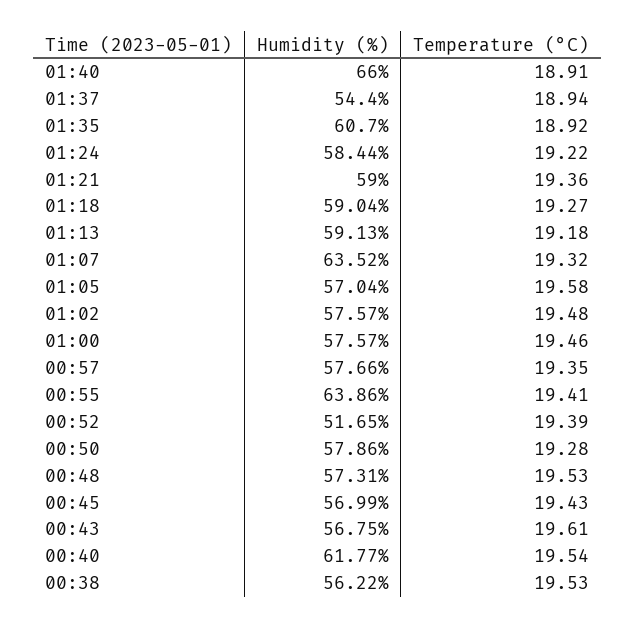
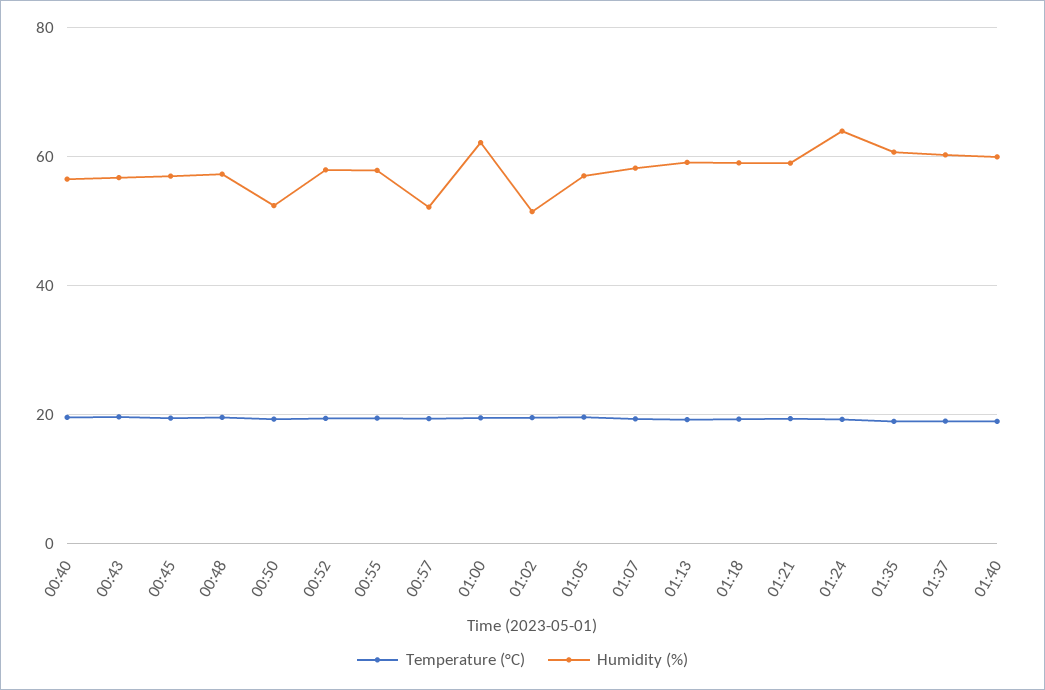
Humidity (%), 01:40: 66 -> 60
Humidity (%), 01:37: 54.4 -> 60
Humidity (%), 01:24: 58.44 -> 64
Humidity (%), 01:07: 63.52 -> 58
Humidity (%), 01:02: 57.57 -> 52
Humidity (%), 01:00: 57.57 -> 62
Humidity (%), 00:57: 57.66 -> 52
Humidity (%), 00:55: 63.86 -> 58
Humidity (%), 00:52: 51.65 -> 58
Humidity (%), 00:50: 57.86 -> 52
Humidity (%), 00:40: 61.77 -> 56
Humidity (%), 00:38: 56.22 -> none
Temperature (°C), 00:38: 19.53 -> none

